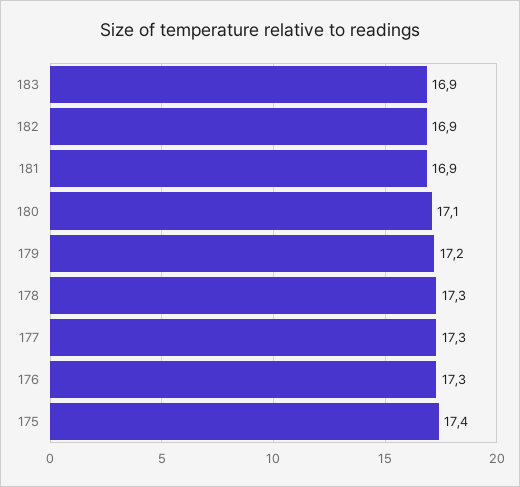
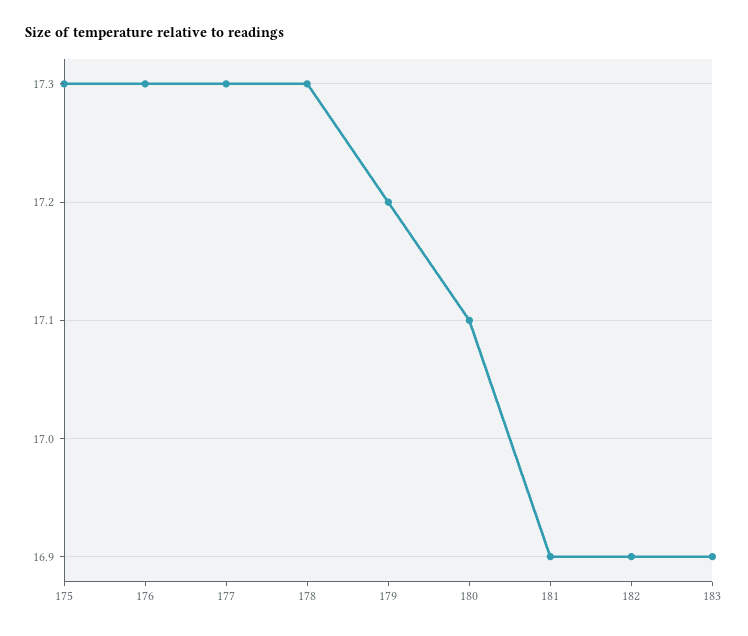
175: 17.4 -> 17.3

